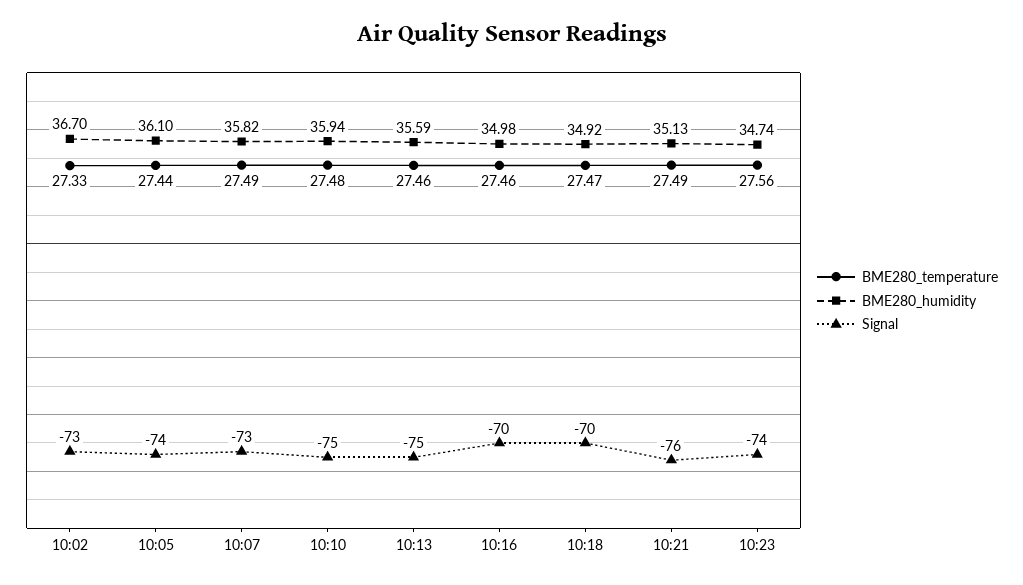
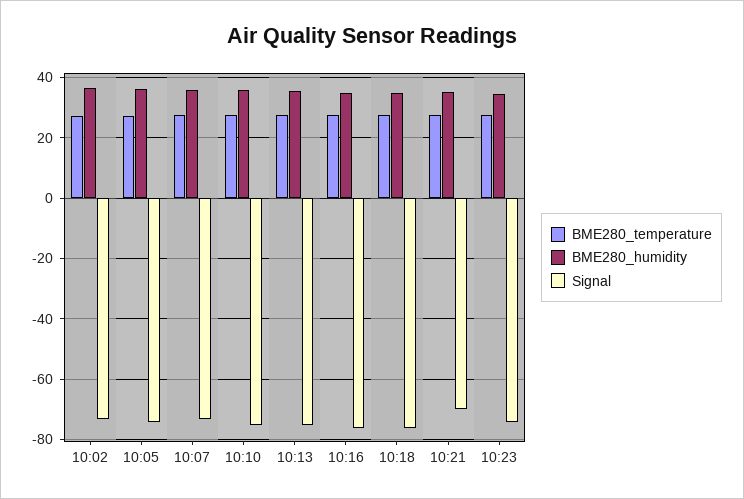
Signal, 10:16: -70 -> -76
Signal, 10:18: -70 -> -76
Signal, 10:21: -76 -> -70

